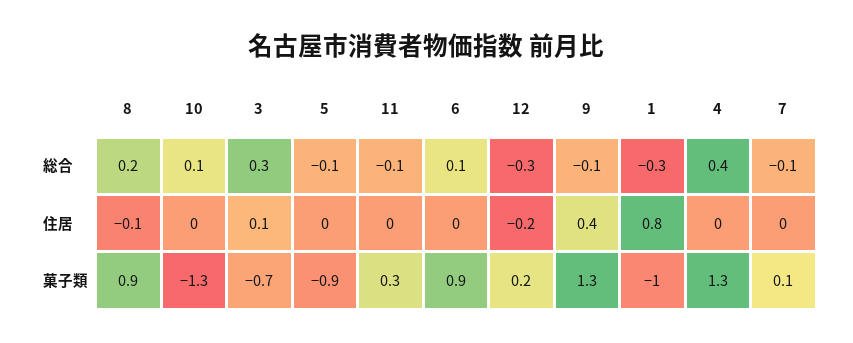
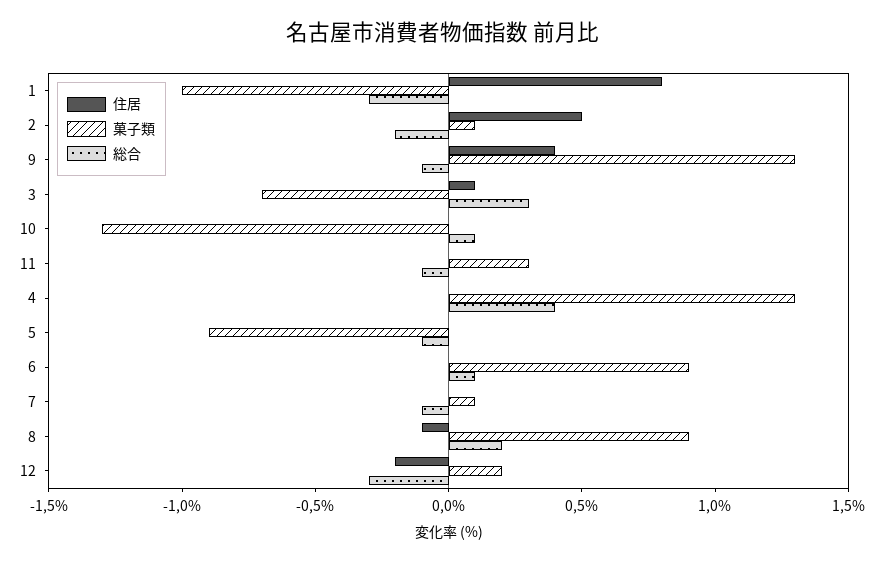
住居, 2: none -> 0.5
菓子類, 2: none -> 0.1
総合, 2: none -> -0.2

